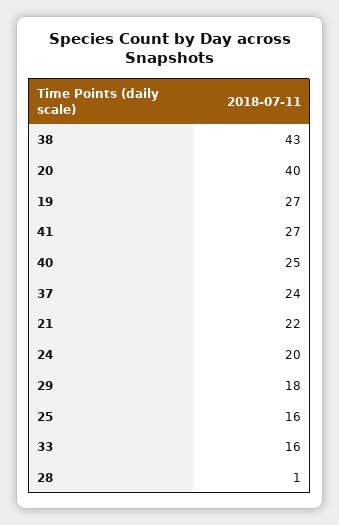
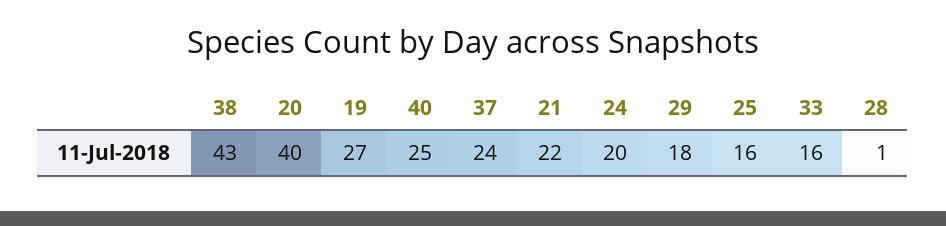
41: 27 -> none

